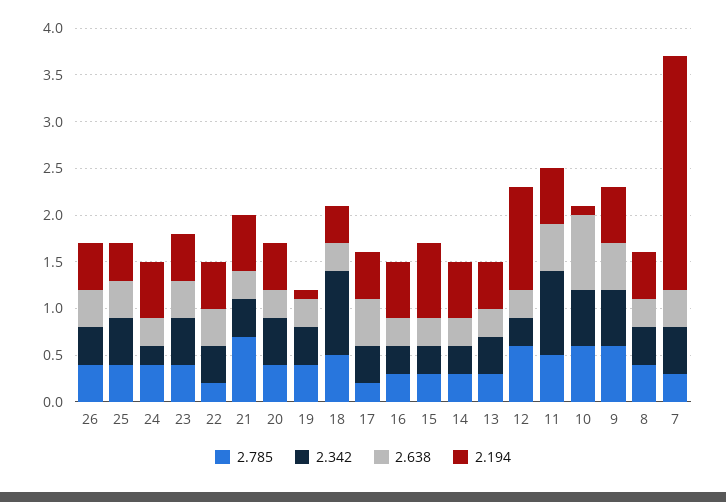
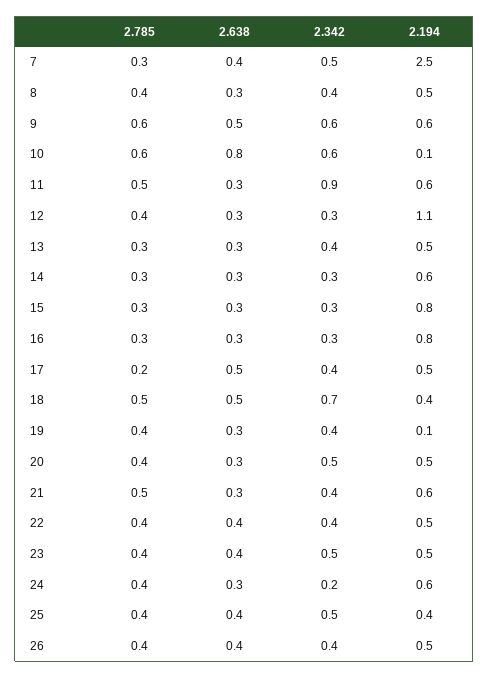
2.785, 22: 0.2 -> 0.4
2.785, 21: 0.7 -> 0.5
2.342, 18: 0.9 -> 0.7
2.638, 18: 0.3 -> 0.5
2.194, 16: 0.6 -> 0.8
2.785, 12: 0.6 -> 0.4
2.638, 11: 0.5 -> 0.3

